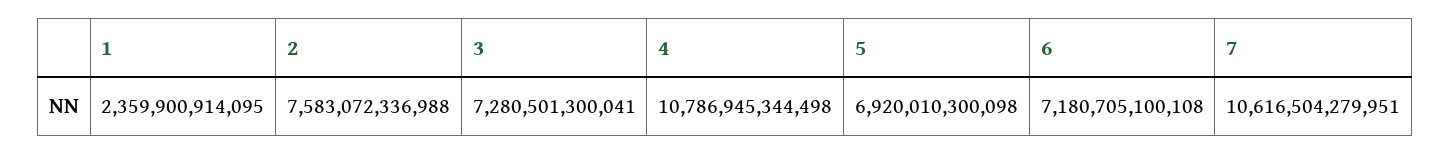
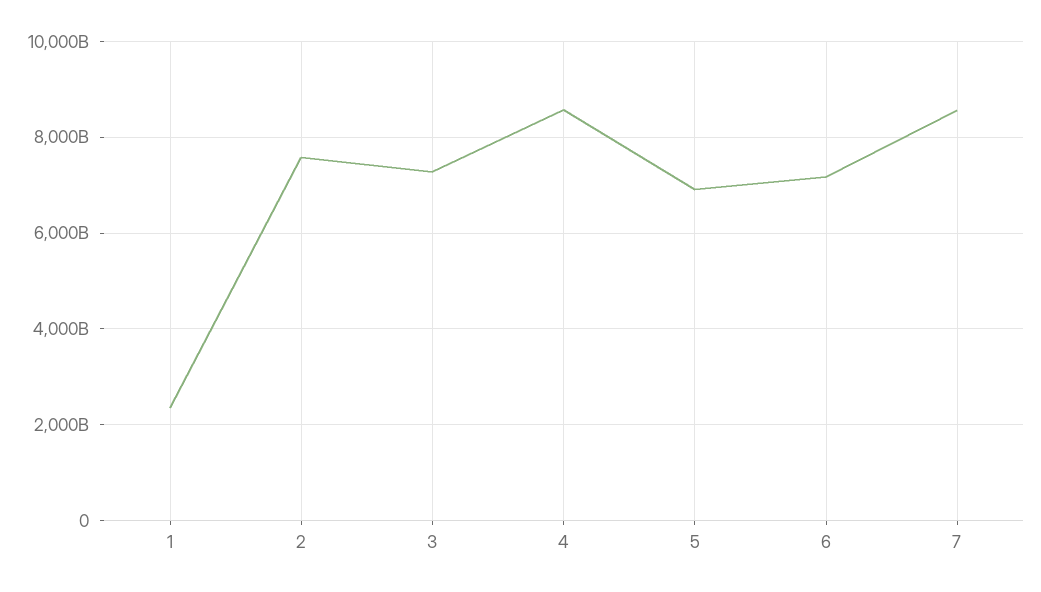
4: 10786945344498 -> 8600000000000
7: 10616504279951 -> 8600000000000

